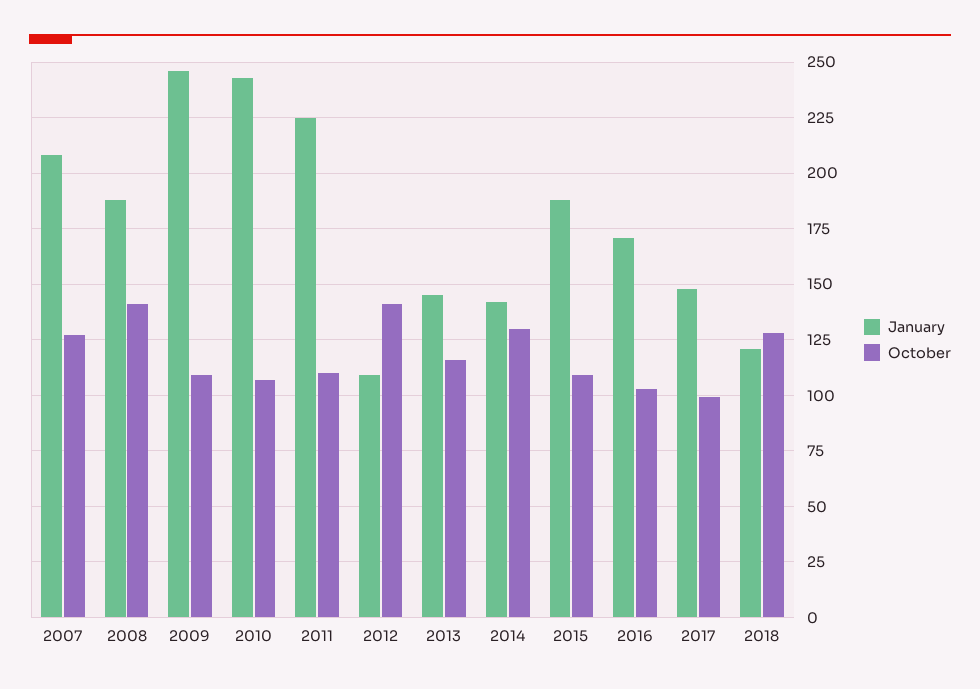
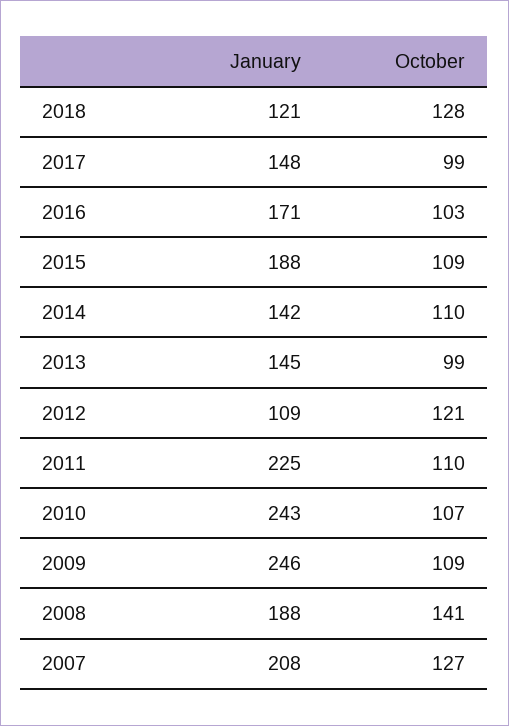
October, 2012: 140 -> 121
October, 2013: 115 -> 99
October, 2014: 130 -> 110

